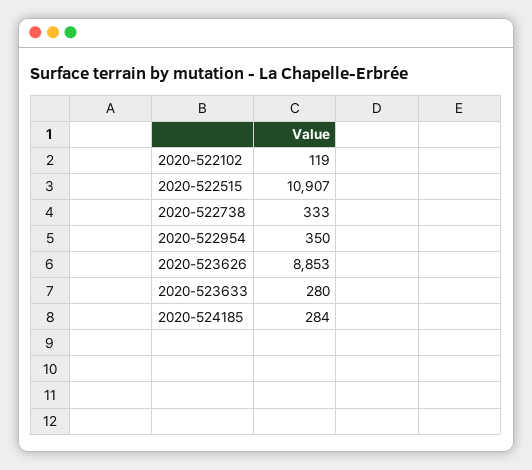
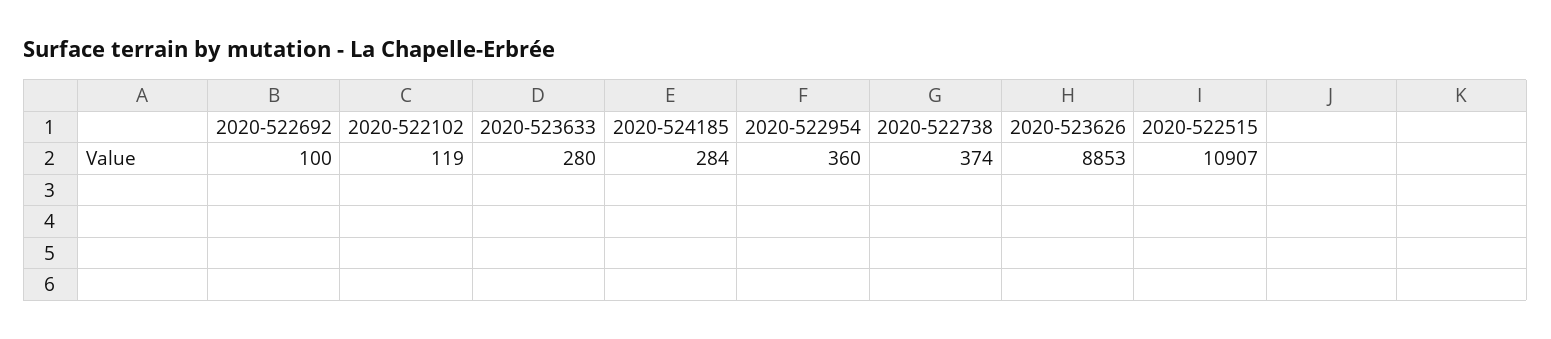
2020-522738: 333 -> 374
2020-522954: 350 -> 360
2020-522692: none -> 100

